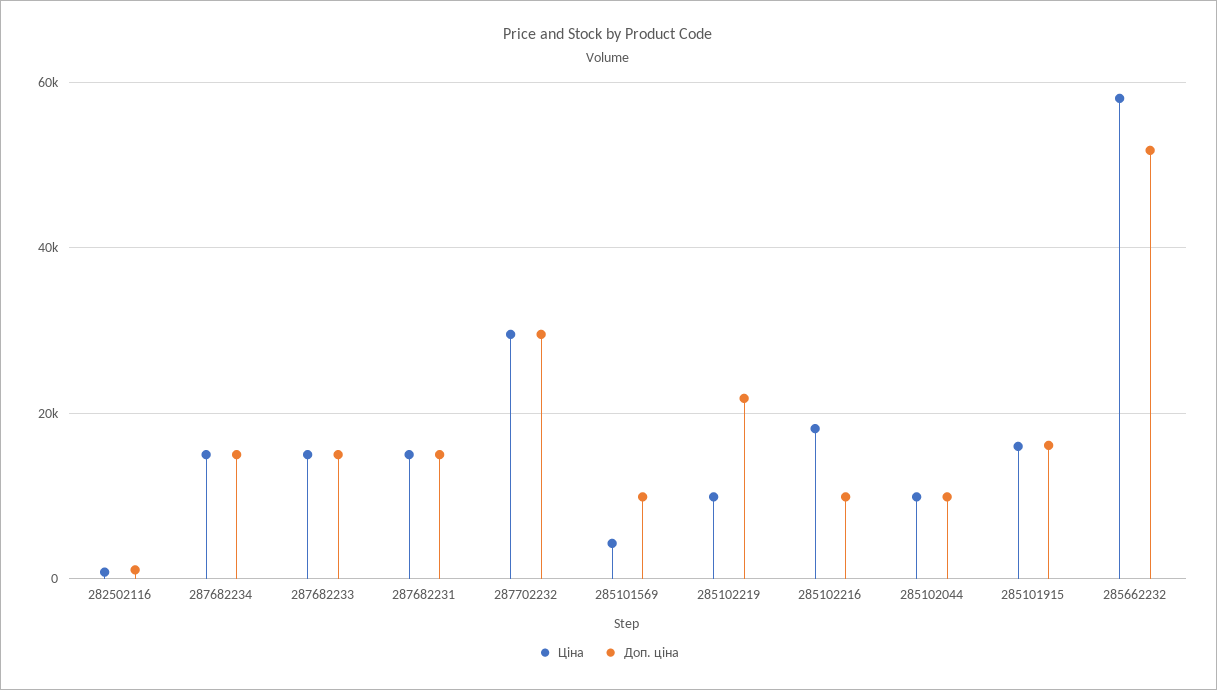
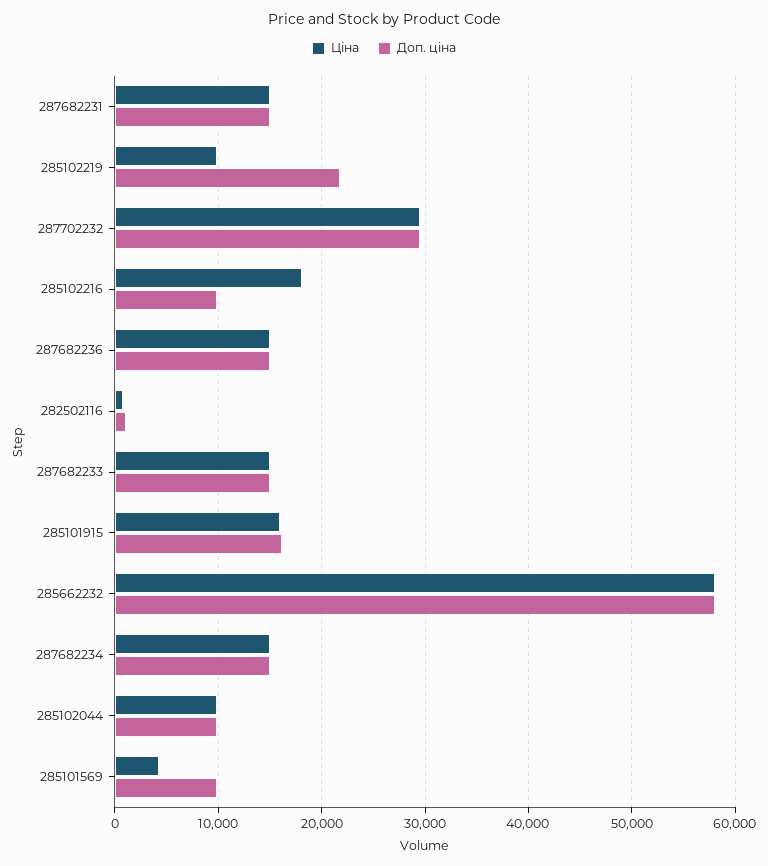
Доп. ціна, 285662232: 52000 -> 58000
Ціна, 287682236: none -> 15000
Доп. ціна, 287682236: none -> 15000

